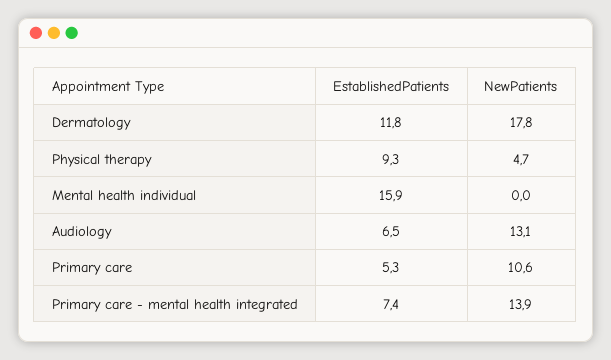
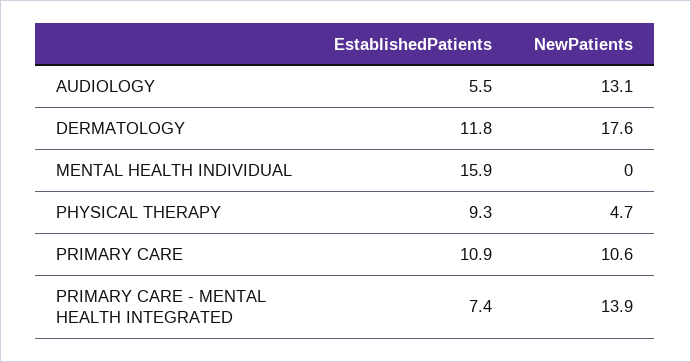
NewPatients, Dermatology: 17.8 -> 17.6
EstablishedPatients, Audiology: 6.5 -> 5.5
EstablishedPatients, Primary care: 5.3 -> 10.9

